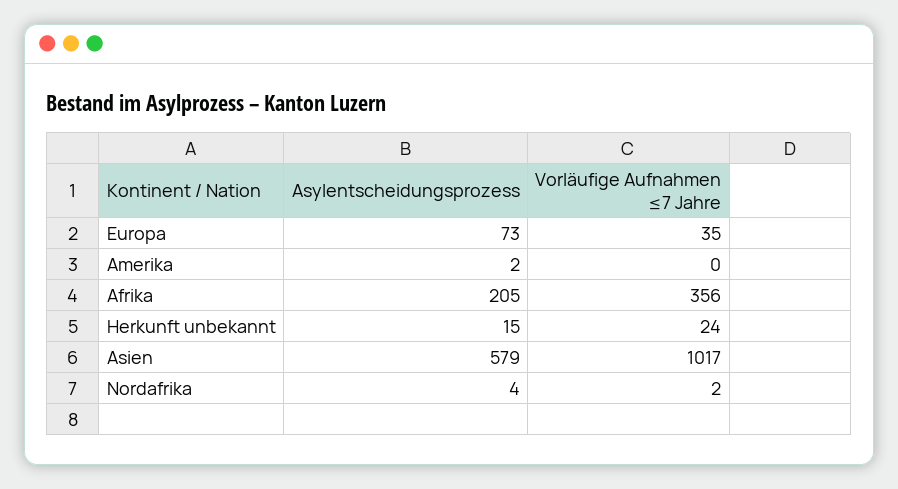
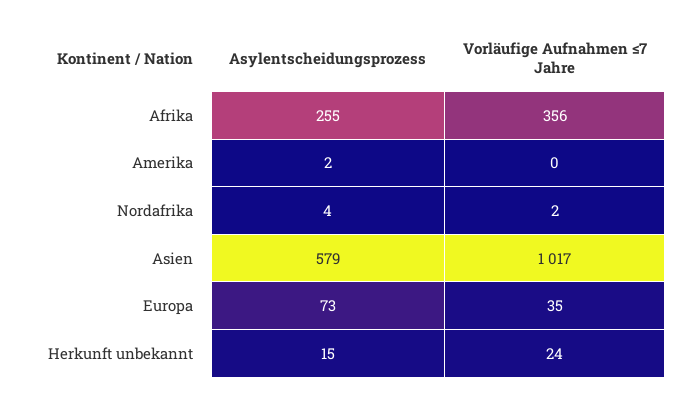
Asylentscheidungsprozess, Afrika: 205 -> 255

